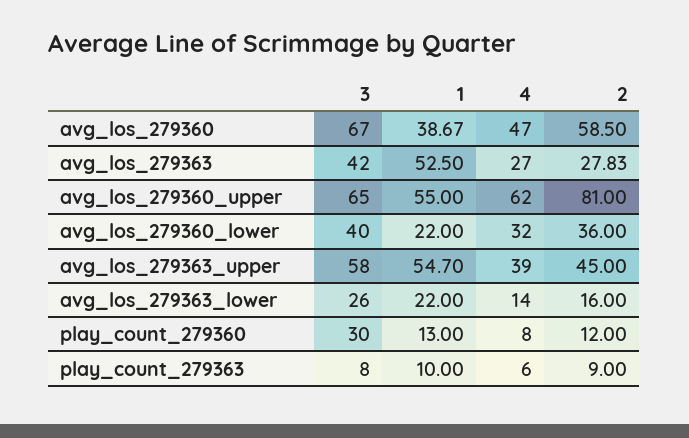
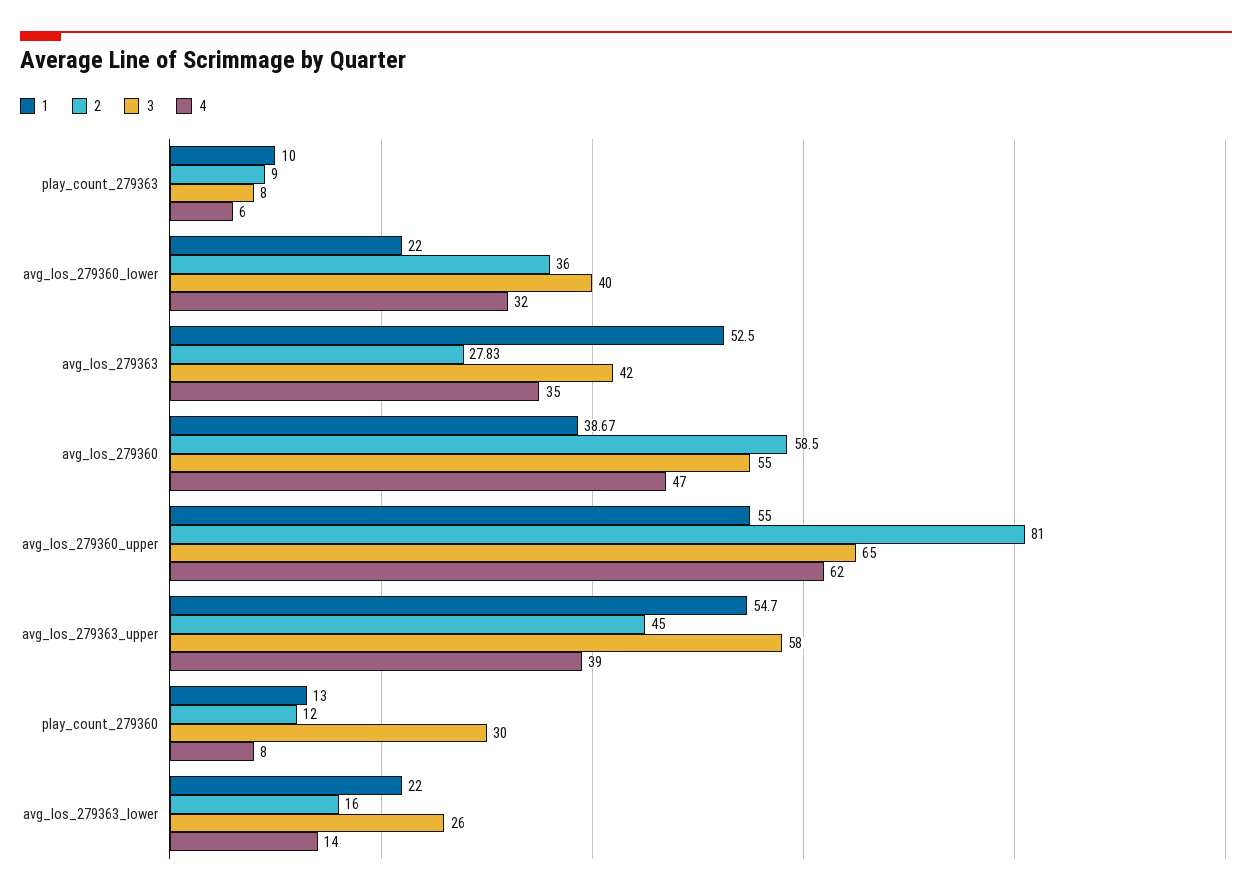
3, avg_los_279360: 67 -> 55
4, avg_los_279363: 27 -> 35

